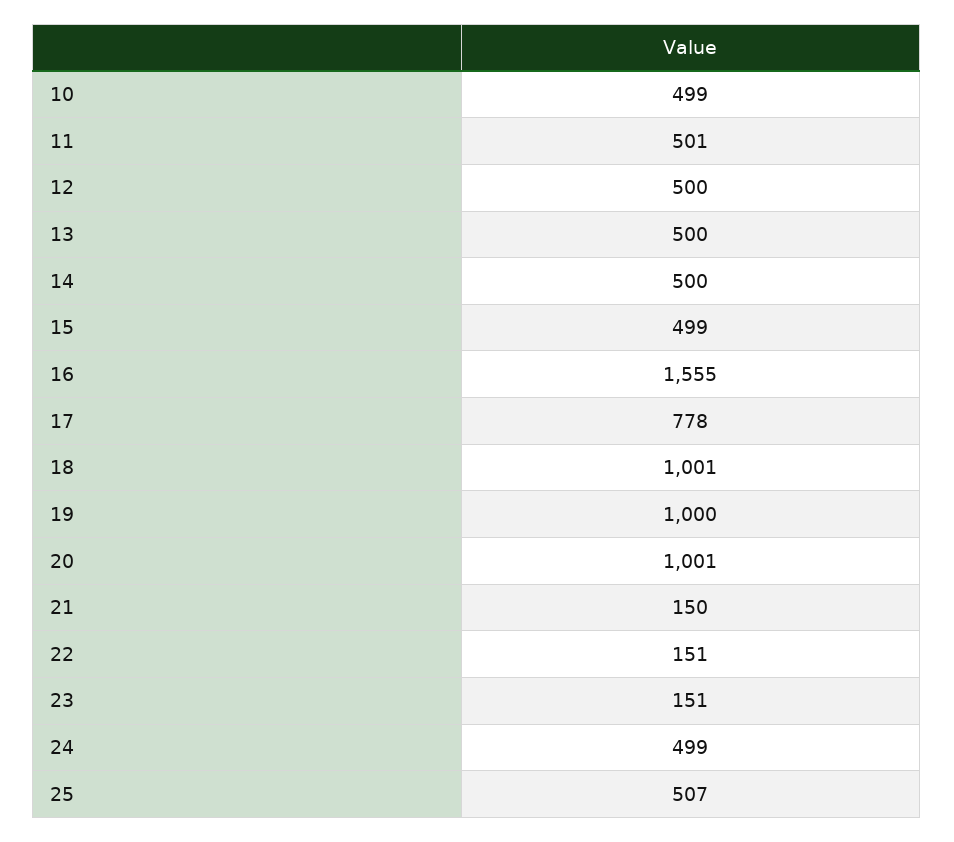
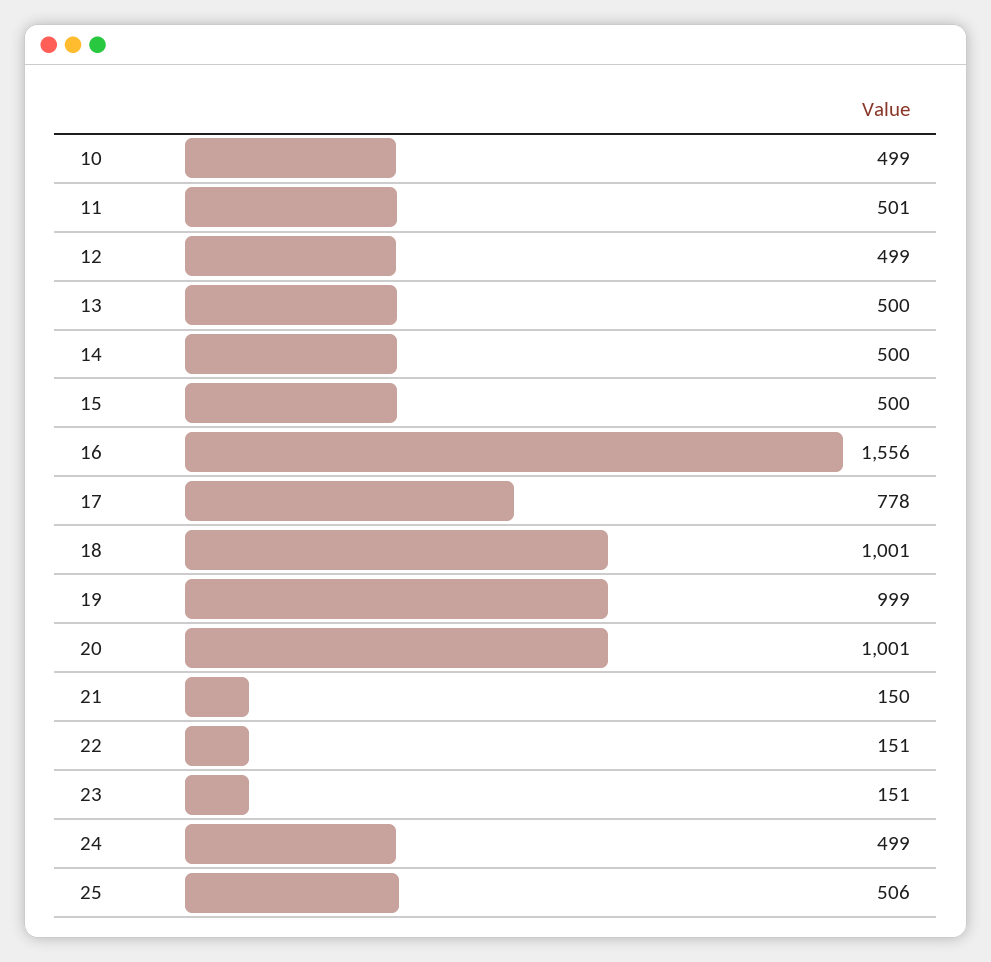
12: 500 -> 499
15: 499 -> 500
16: 1555 -> 1556
19: 1000 -> 999
25: 507 -> 506

